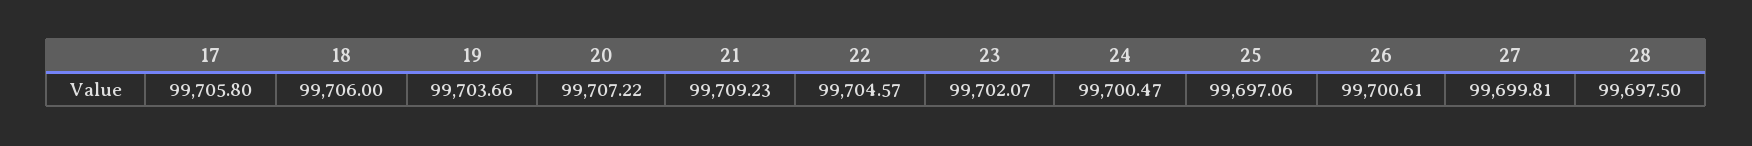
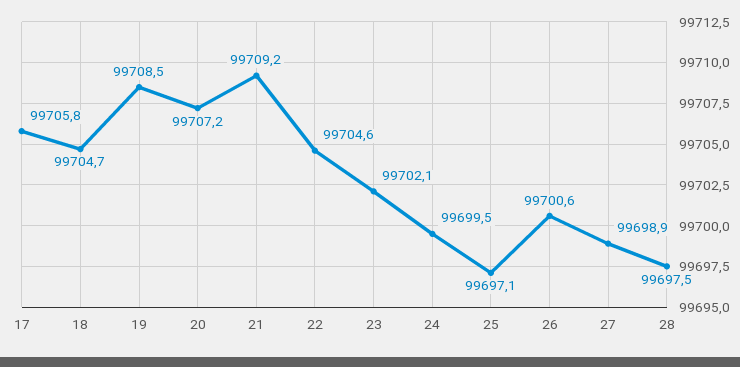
18: 99706 -> 99704.7
19: 99703.66 -> 99708.5
24: 99700.47 -> 99699.5
27: 99699.81 -> 99698.9

